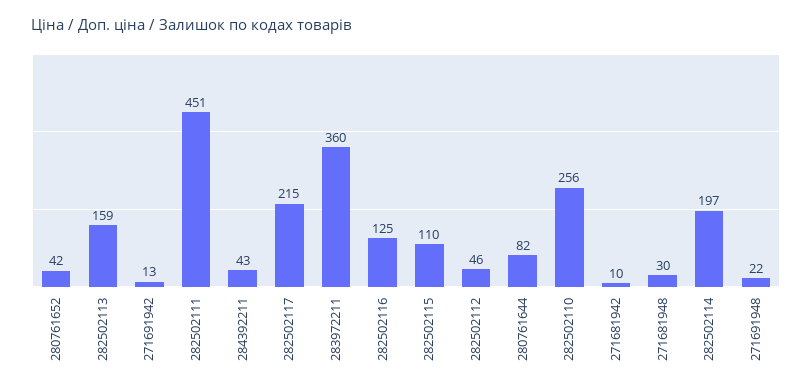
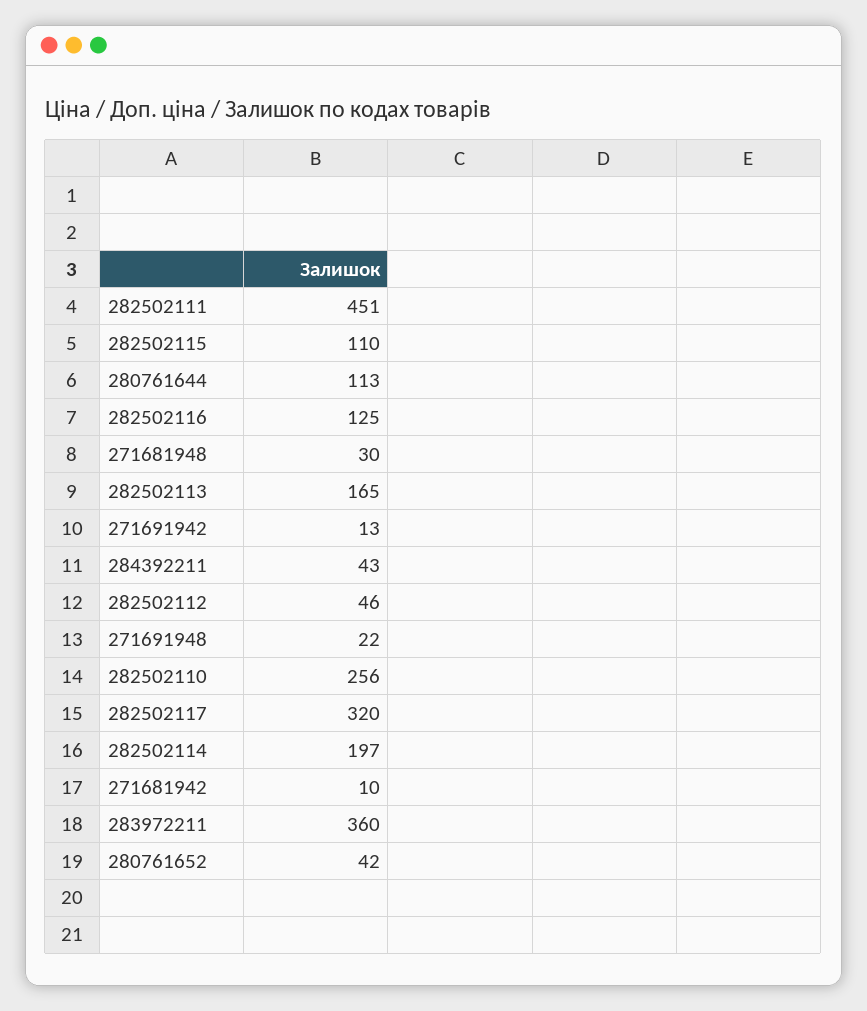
282502113: 159 -> 165
282502117: 215 -> 320
280761644: 82 -> 113

